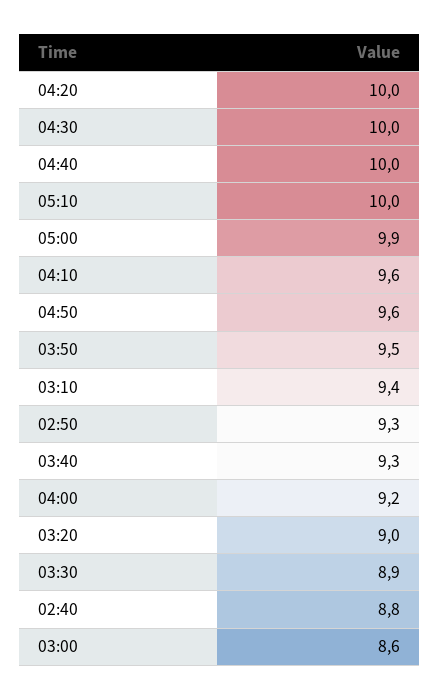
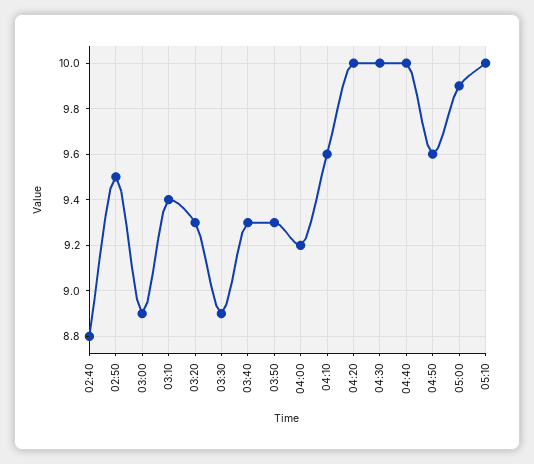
03:50: 9.5 -> 9.3
02:50: 9.3 -> 9.5
03:20: 9 -> 9.3
03:00: 8.6 -> 8.9

